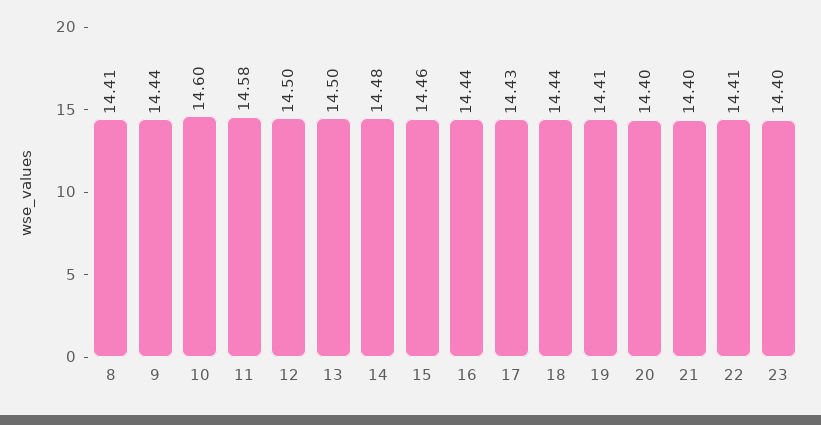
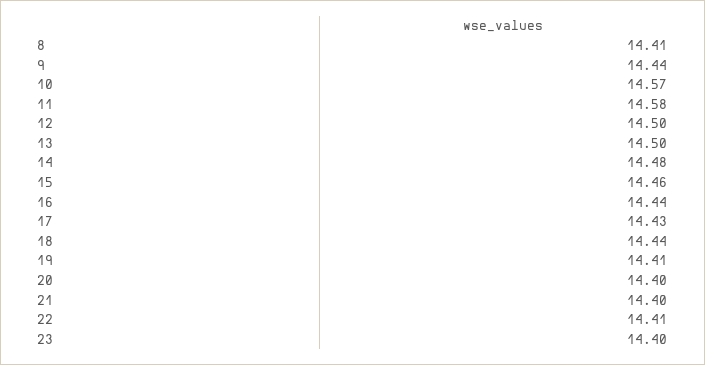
10: 14.6 -> 14.57

